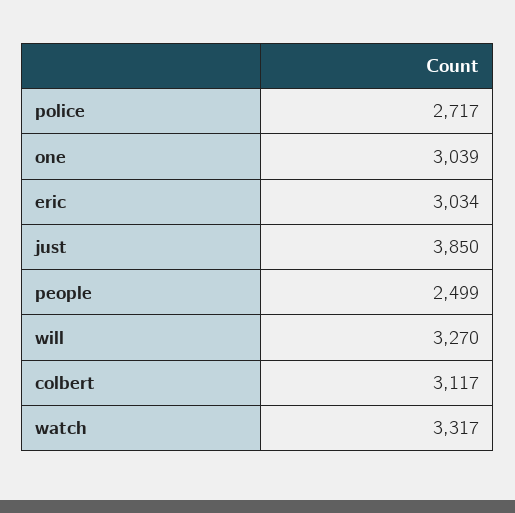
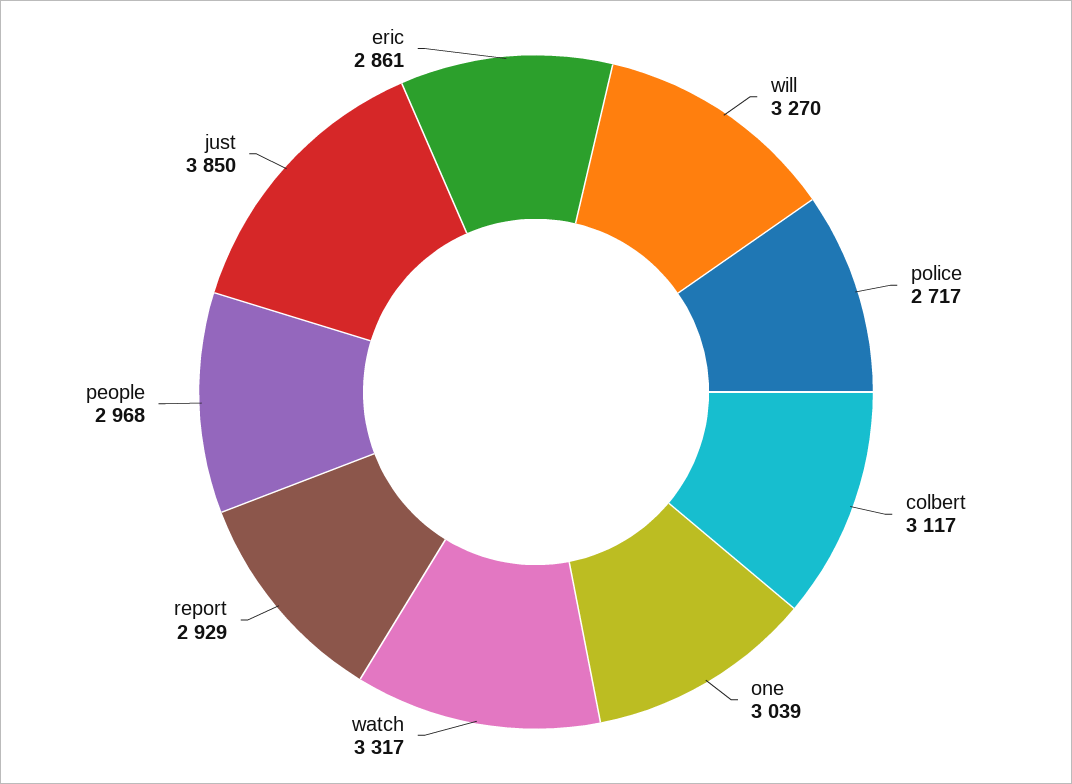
eric: 3034 -> 2861
people: 2499 -> 2968
report: none -> 2929

